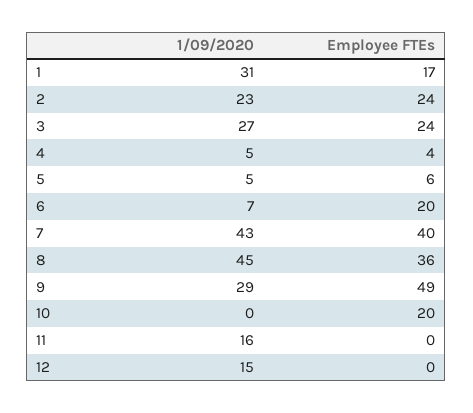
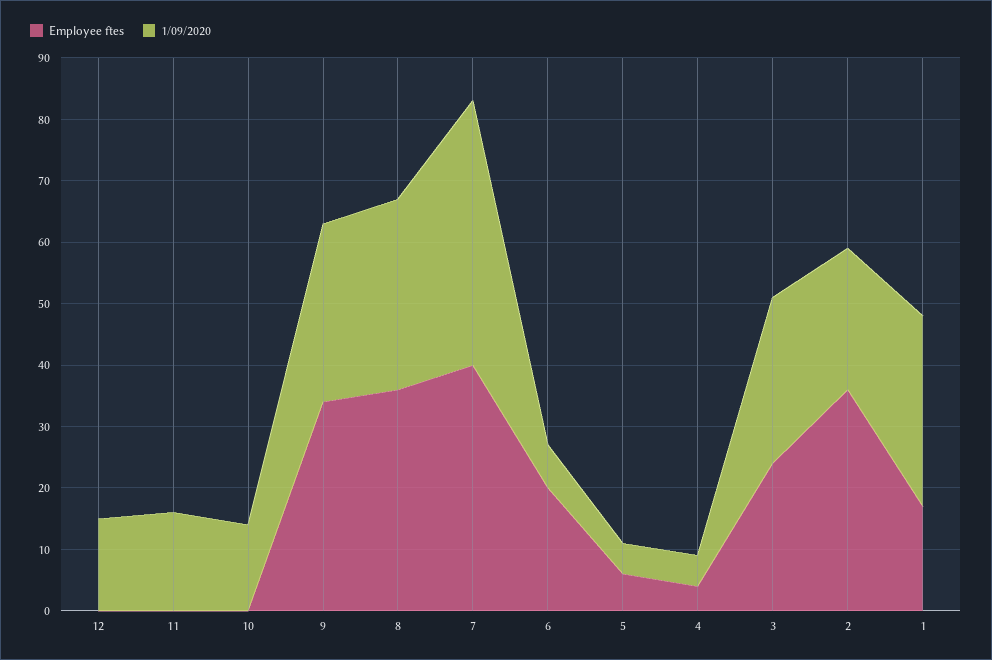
Employee FTEs, 2: 24 -> 35
1/09/2020, 8: 45 -> 30
Employee FTEs, 9: 49 -> 35
1/09/2020, 10: 0 -> 15
Employee FTEs, 10: 20 -> 0

